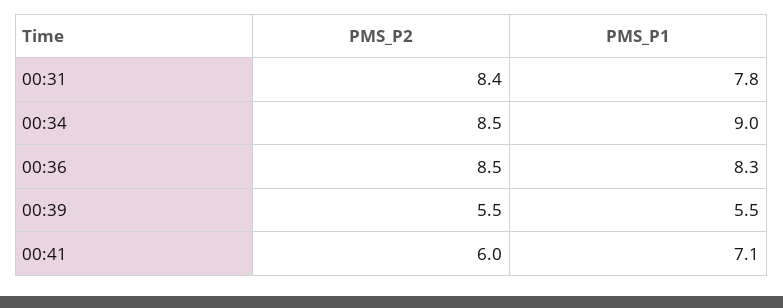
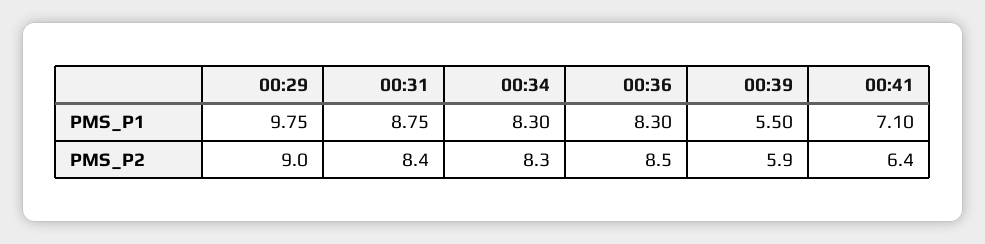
PMS_P1, 00:31: 7.8 -> 8.75
PMS_P2, 00:34: 8.5 -> 8.3
PMS_P1, 00:34: 9 -> 8.3
PMS_P2, 00:39: 5.5 -> 5.9
PMS_P2, 00:41: 6 -> 6.4
PMS_P1, 00:29: none -> 9.75
PMS_P2, 00:29: none -> 9

